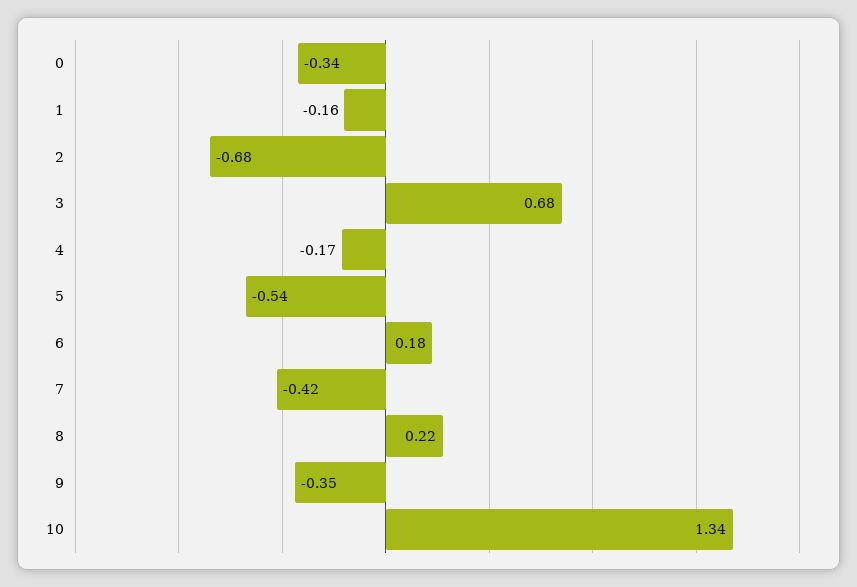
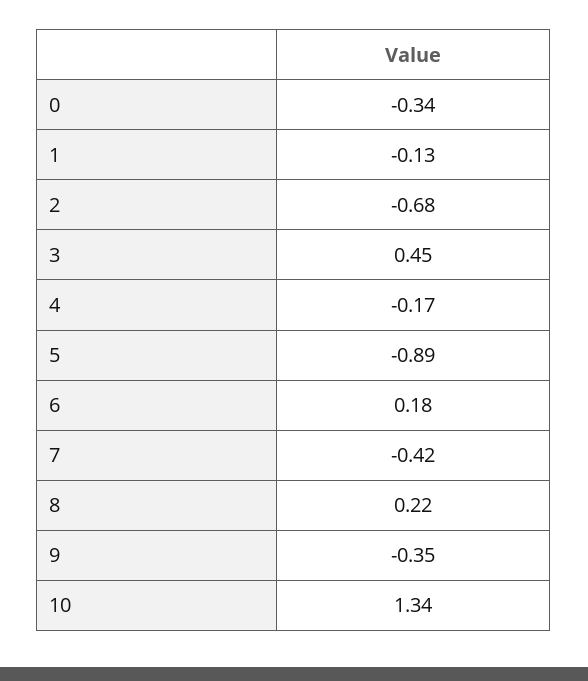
1: -0.16 -> -0.13
3: 0.68 -> 0.45
5: -0.54 -> -0.89

